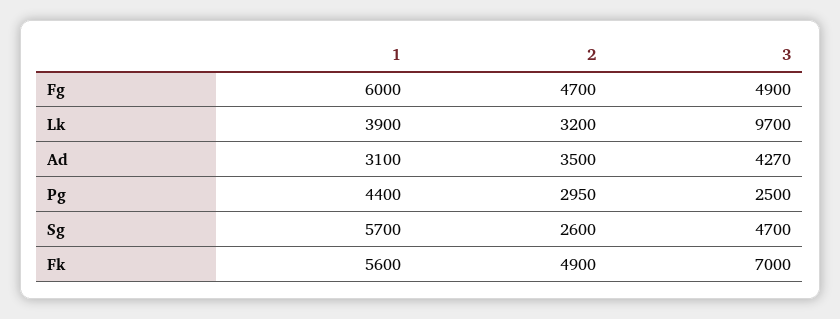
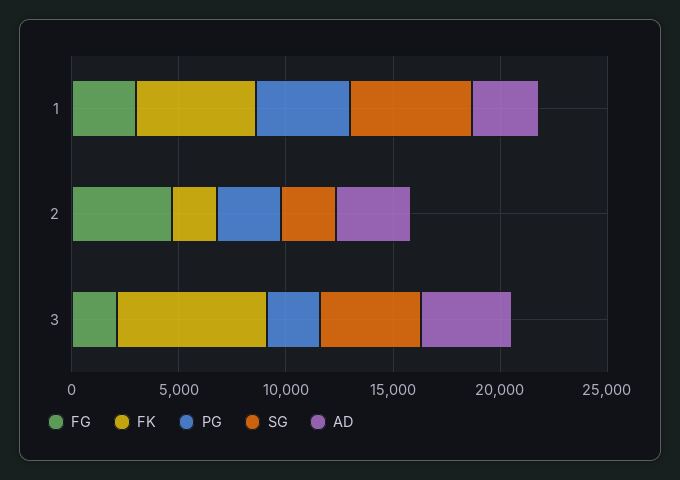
Fg, 1: 6000 -> 3000
Fg, 3: 4900 -> 2000
Lk, 1: 3900 -> none
Lk, 2: 3200 -> none
Lk, 3: 9700 -> none
Fk, 2: 4900 -> 2000

